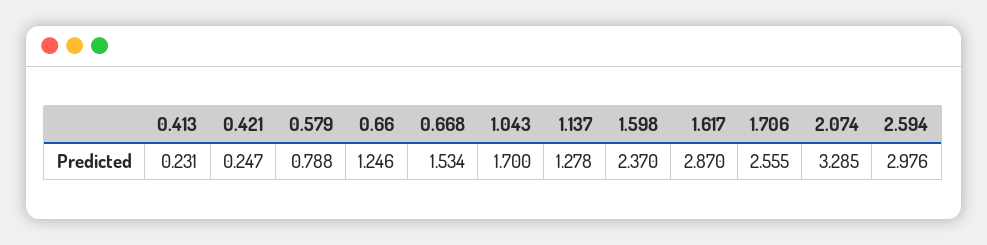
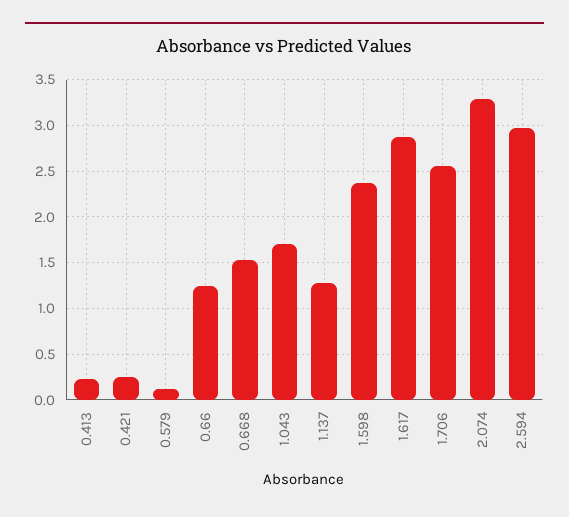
0.579: 0.788 -> 0.1

